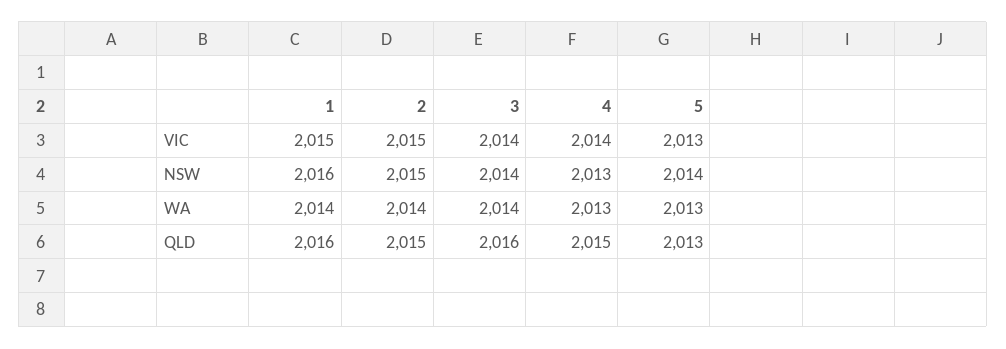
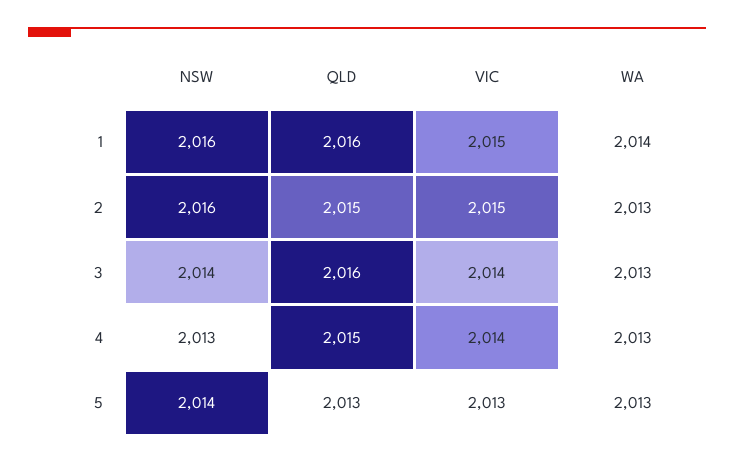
2, NSW: 2015 -> 2016
2, WA: 2014 -> 2013
3, WA: 2014 -> 2013

